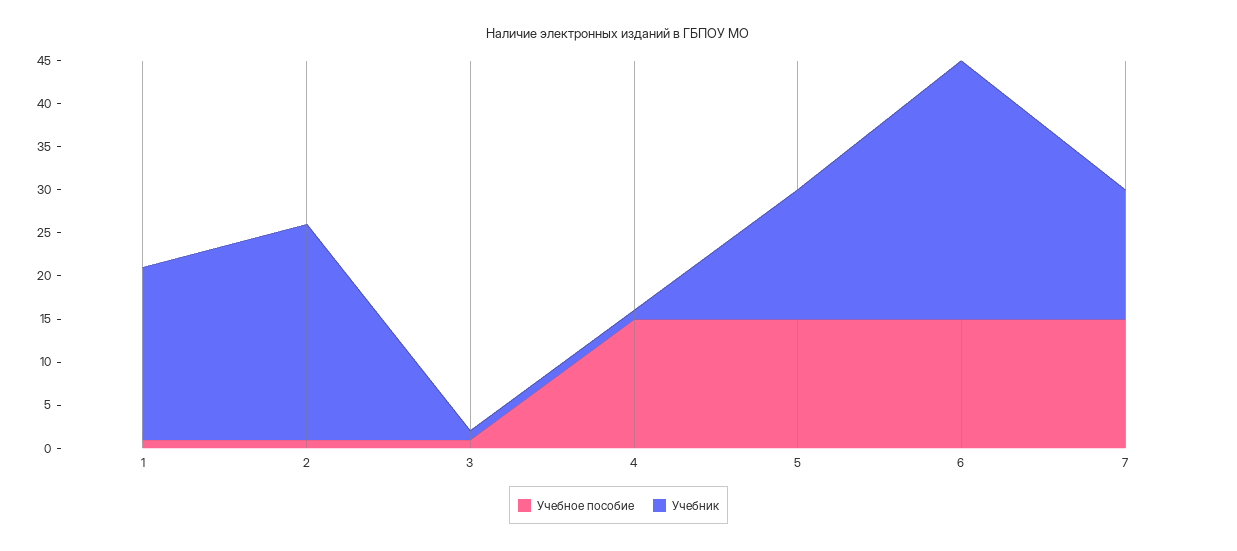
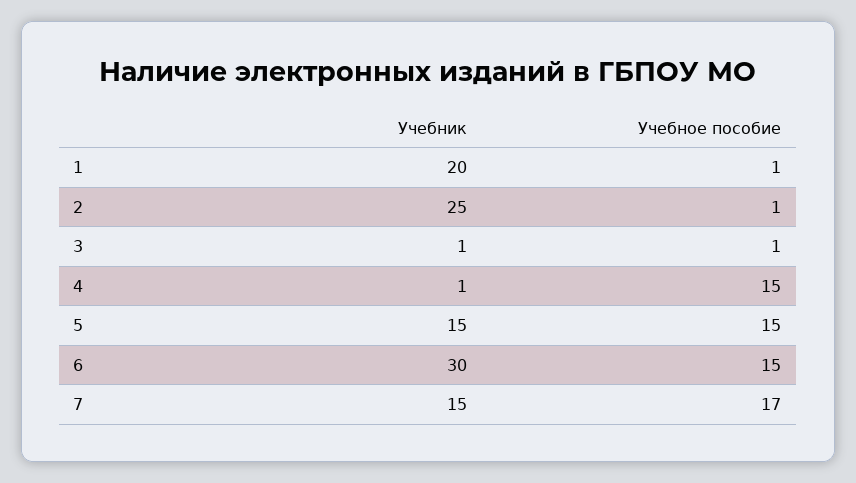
Учебное пособие, 7: 15 -> 17

